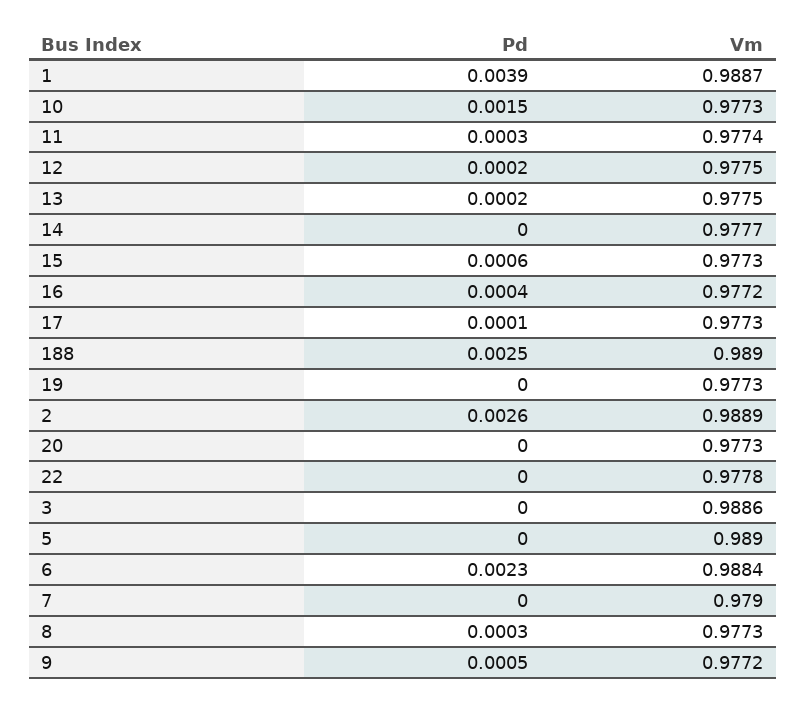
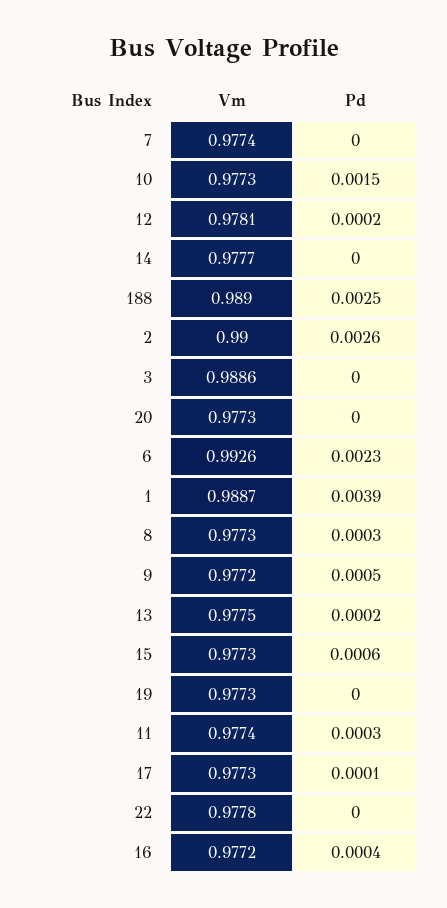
Vm, 12: 0.9775 -> 0.9781
Vm, 2: 0.9889 -> 0.99
Pd, 5: 0 -> none
Vm, 5: 0.989 -> none
Vm, 6: 0.9884 -> 0.9926
Vm, 7: 0.979 -> 0.9774

